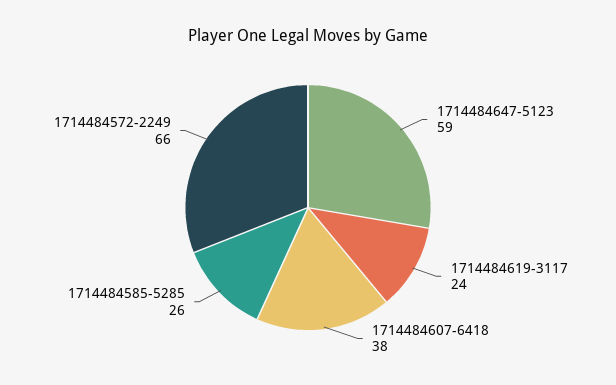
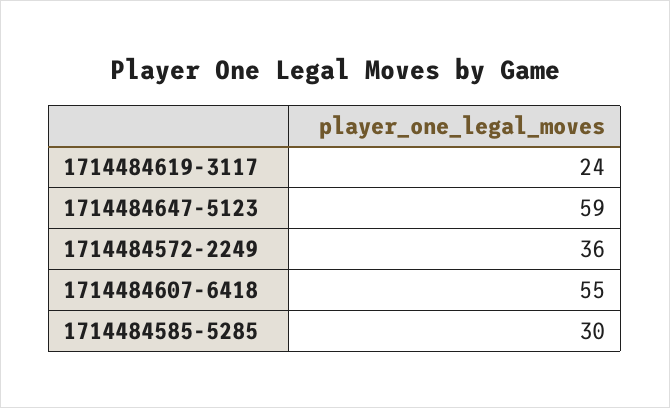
1714484607-6418: 38 -> 55
1714484585-5285: 26 -> 30
1714484572-2249: 66 -> 36

